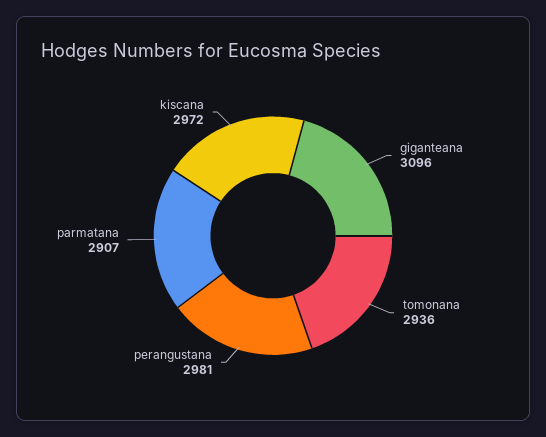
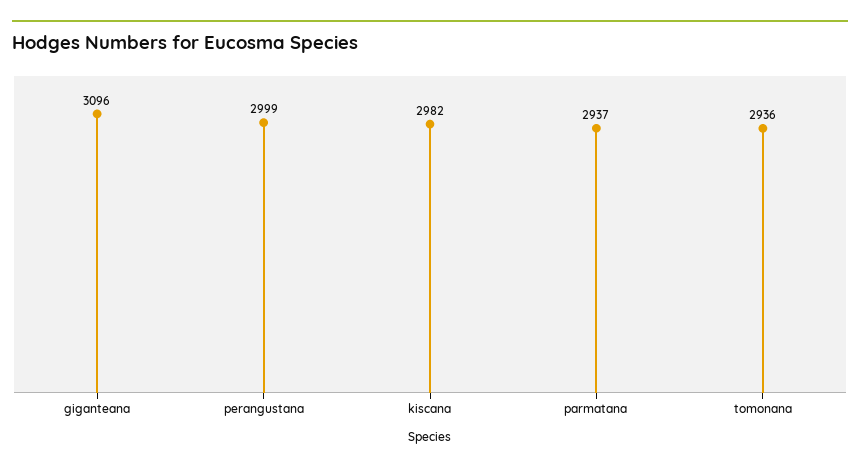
perangustana: 2981 -> 2999
parmatana: 2907 -> 2937
kiscana: 2972 -> 2982

